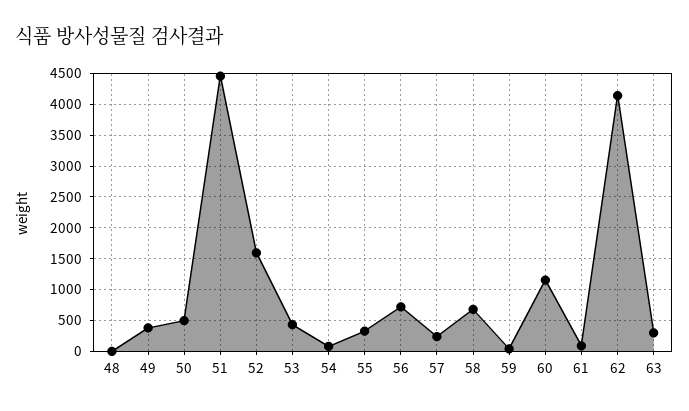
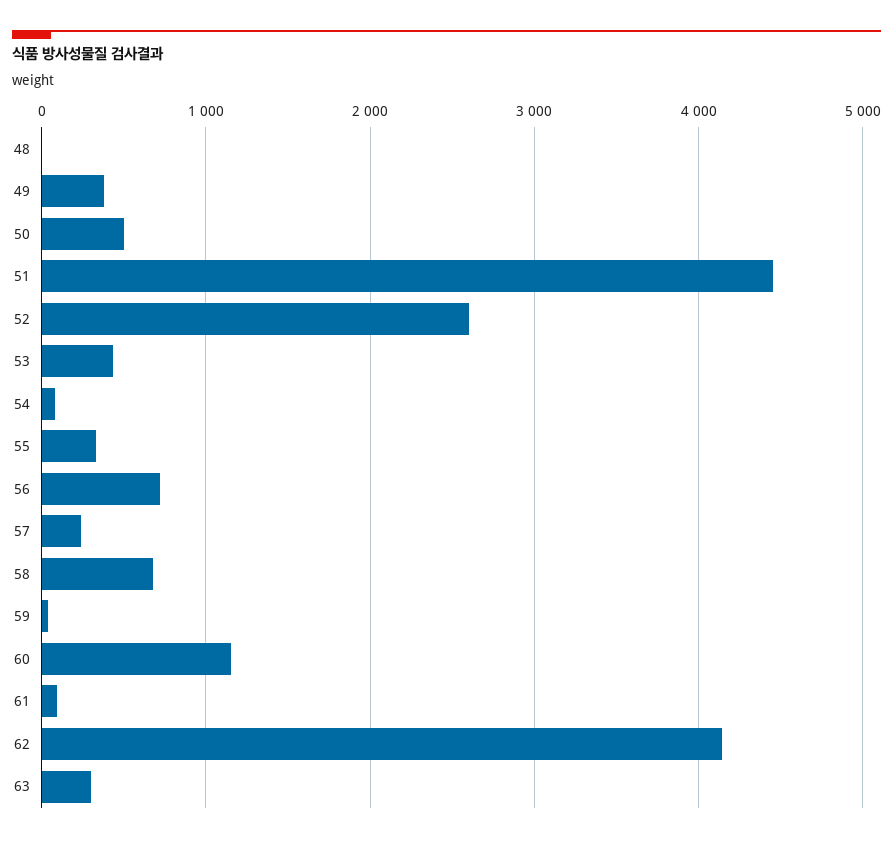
52: 1600 -> 2600

